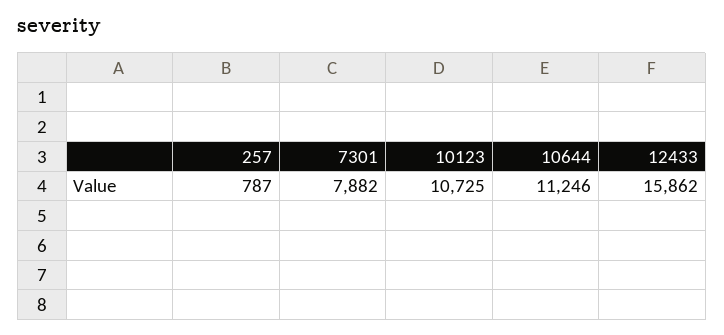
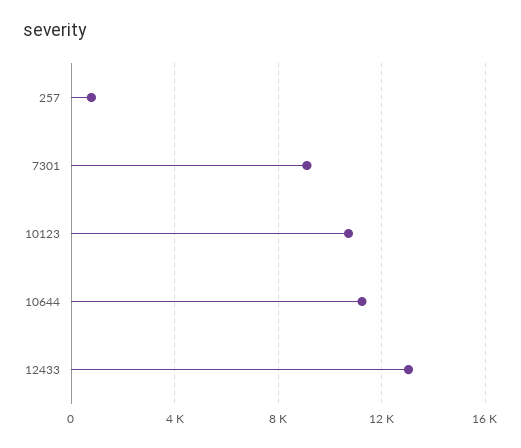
7301: 7882 -> 9000
12433: 15862 -> 13000

